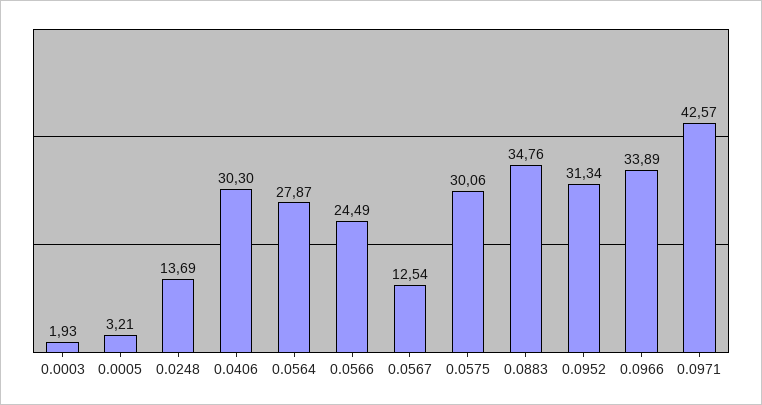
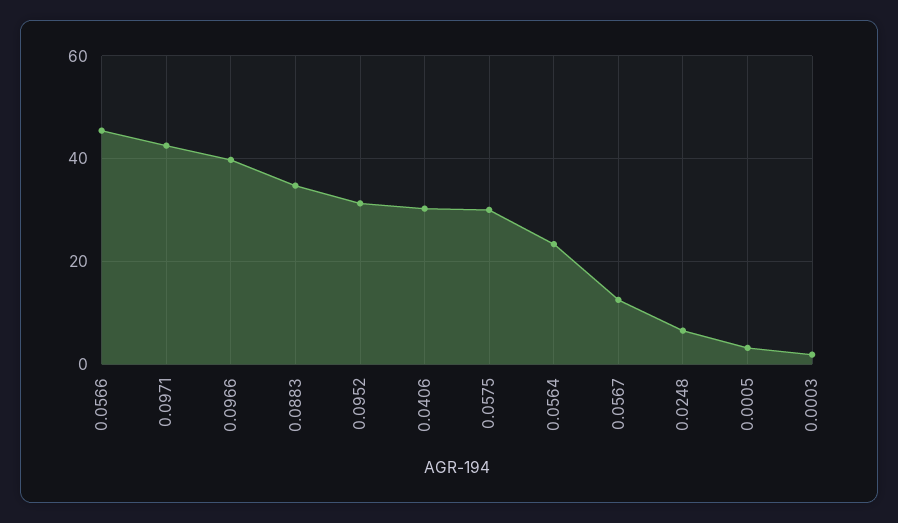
0.0248: 13.69 -> 6
0.0564: 27.87 -> 24
0.0566: 24.49 -> 46
0.0966: 33.89 -> 40

